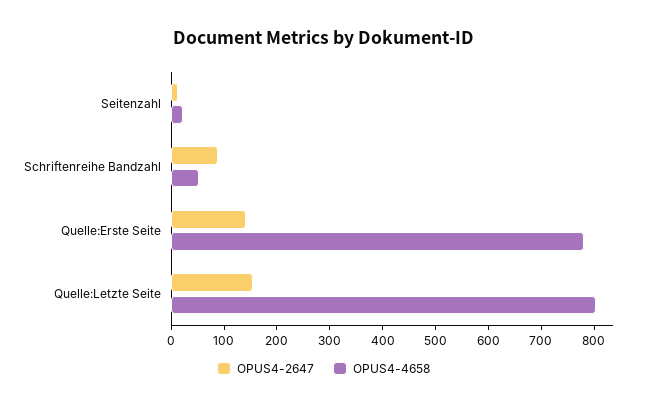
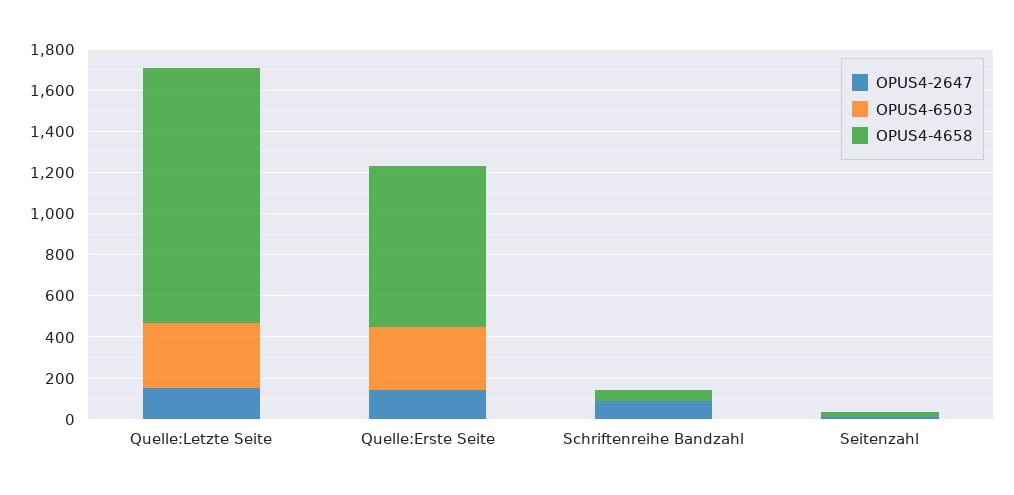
OPUS4-4658, Quelle:Letzte Seite: 800 -> 1250
OPUS4-6503, Quelle:Letzte Seite: none -> 300
OPUS4-6503, Quelle:Erste Seite: none -> 300
OPUS4-6503, Schriftenreihe Bandzahl: none -> 0
OPUS4-6503, Seitenzahl: none -> 0

